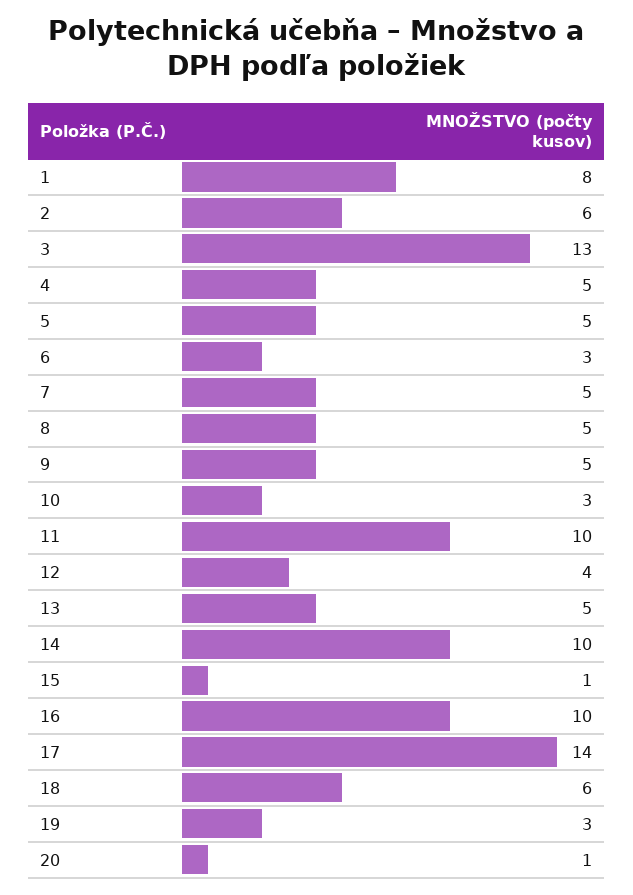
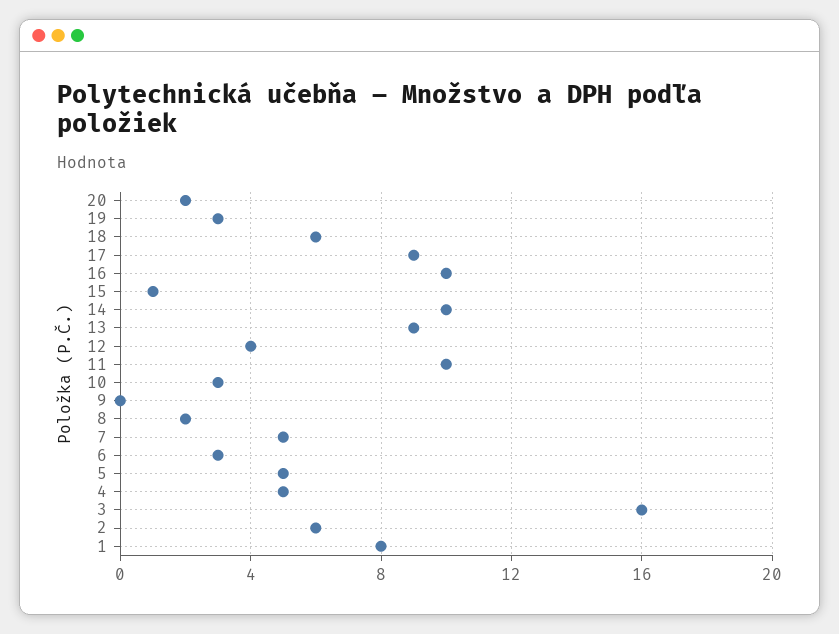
3: 13 -> 16
8: 5 -> 2
9: 5 -> 0
13: 5 -> 9
17: 14 -> 9
20: 1 -> 2

